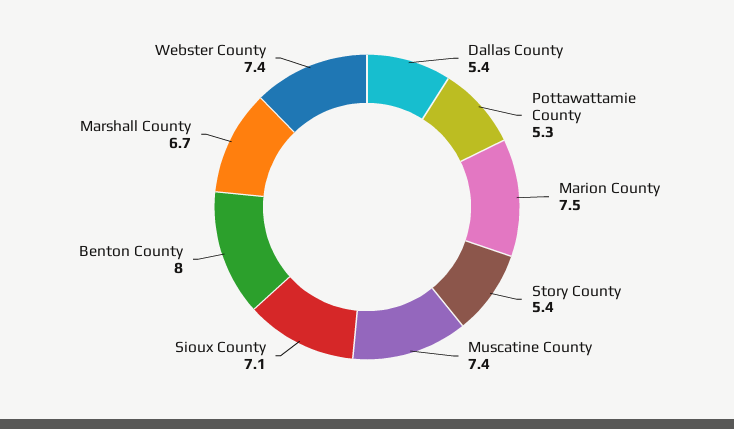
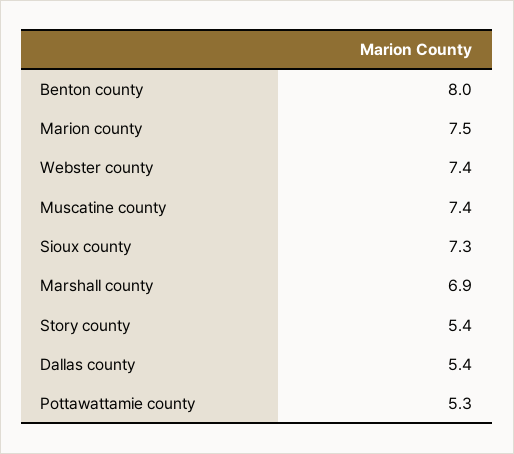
Sioux County: 7.1 -> 7.3
Marshall County: 6.7 -> 6.9

